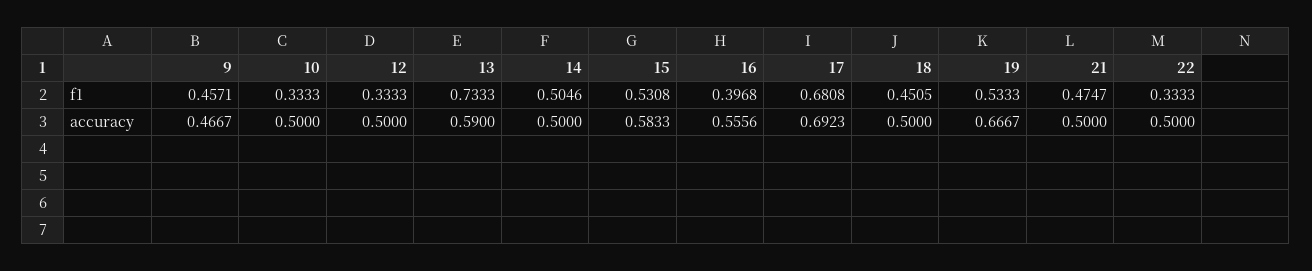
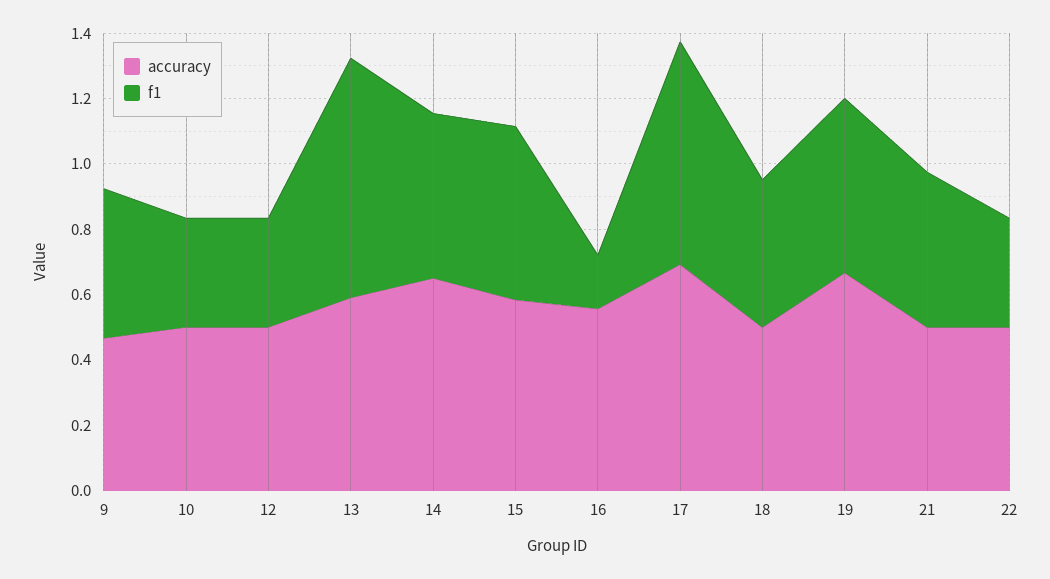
f1, 16: 0.3968 -> 0.15
accuracy, 14: 0.5 -> 0.65

